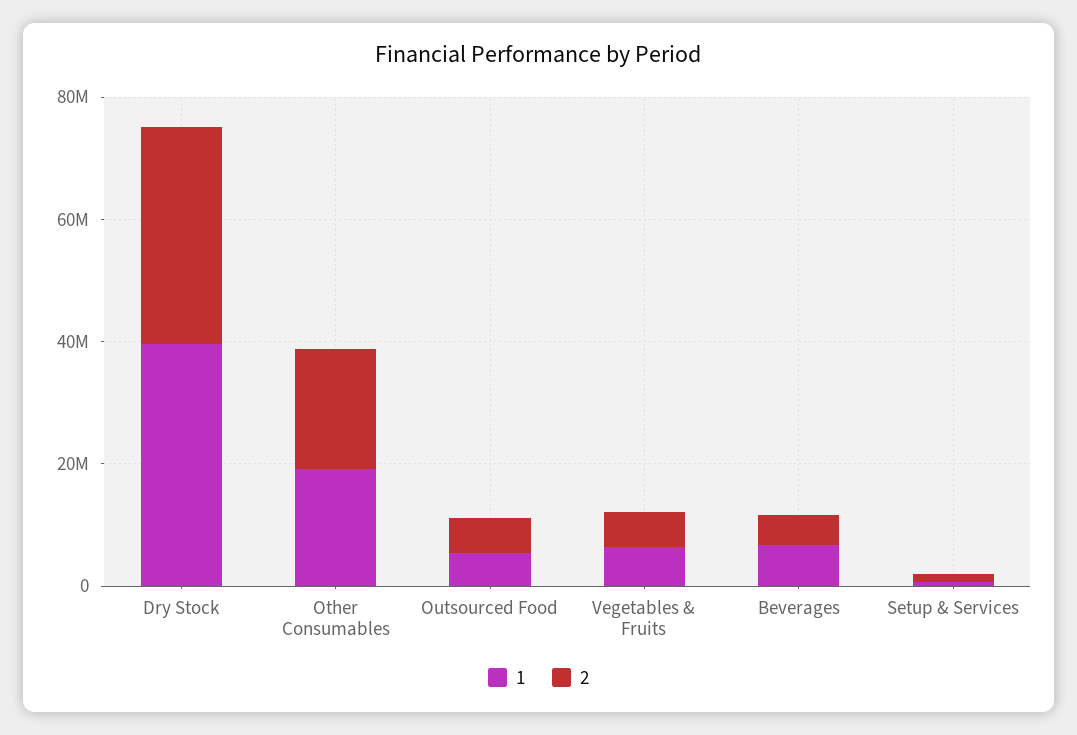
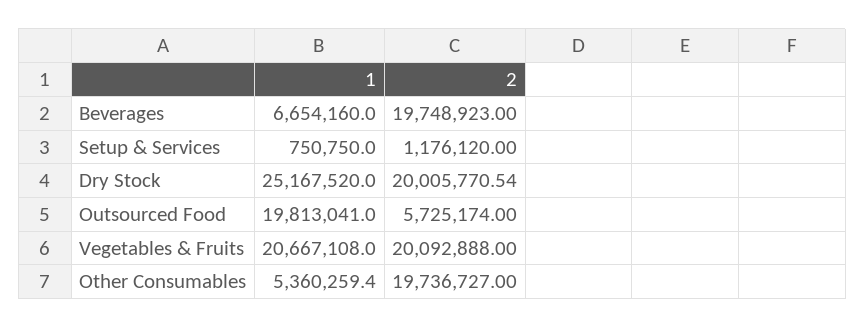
1, Dry Stock: 40000000 -> 25167520
2, Dry Stock: 35000000 -> 20005770.54
1, Other Consumables: 20000000 -> 5360259.4
1, Outsourced Food: 5000000 -> 19813041
1, Vegetables & Fruits: 5000000 -> 20667108
2, Vegetables & Fruits: 5000000 -> 20092888
2, Beverages: 5000000 -> 19748923

